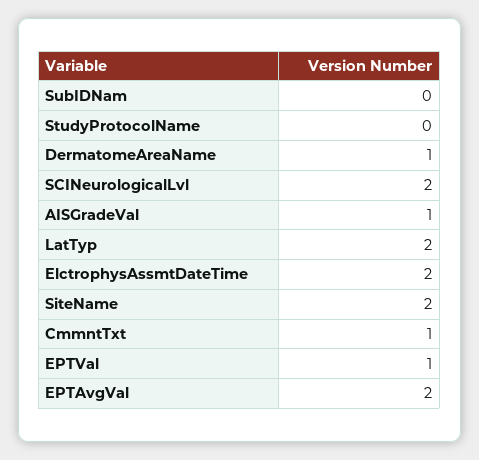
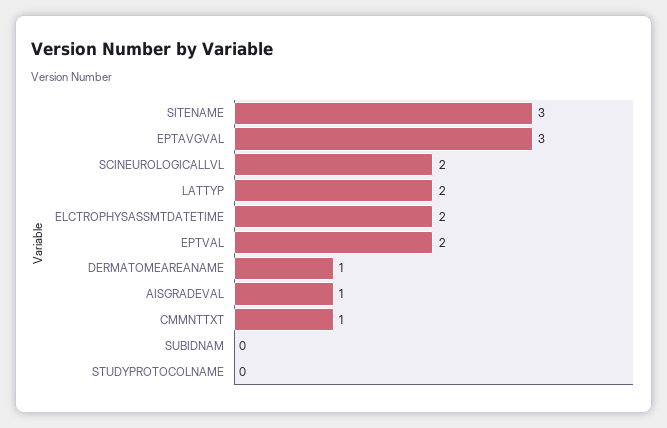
SiteName: 2 -> 3
EPTVal: 1 -> 2
EPTAvgVal: 2 -> 3

